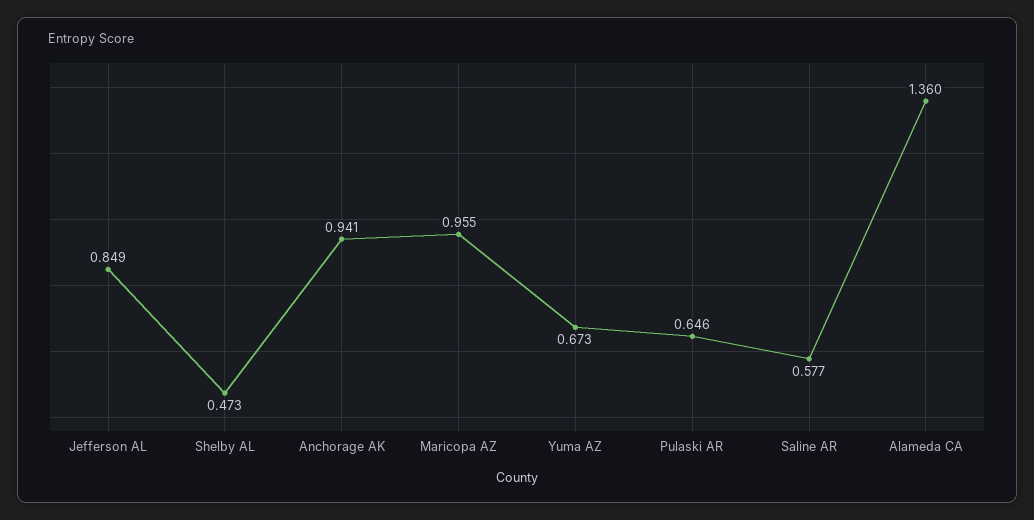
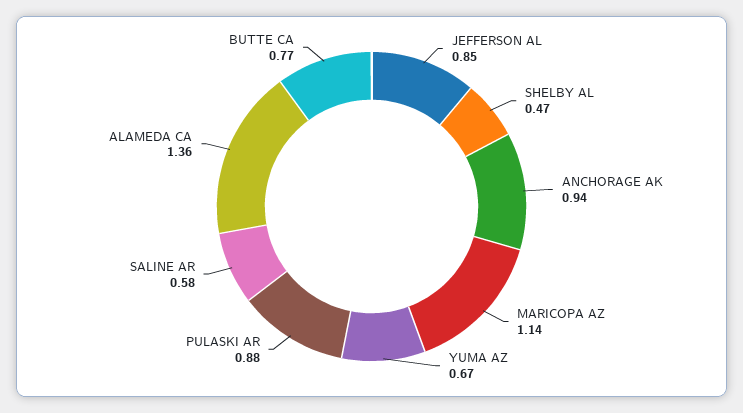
Maricopa AZ: 0.955 -> 1.14
Pulaski AR: 0.646 -> 0.88
BUTTE CA: none -> 0.77

